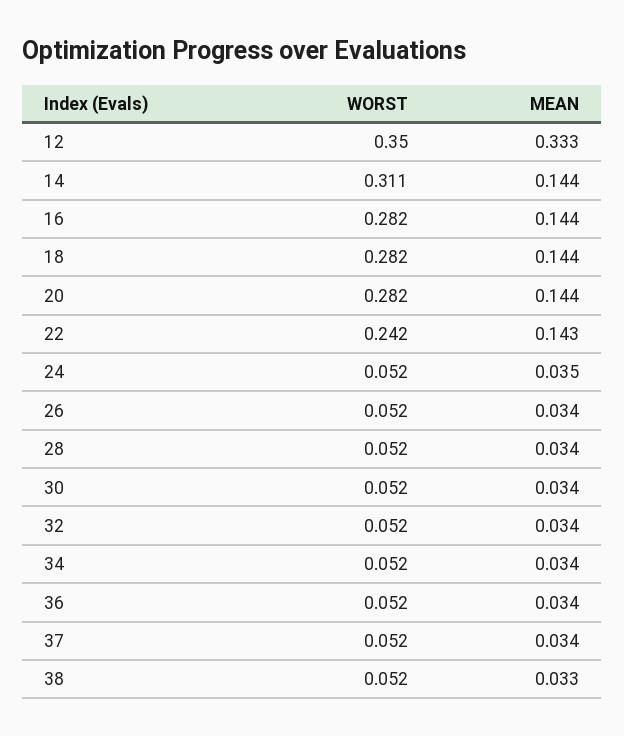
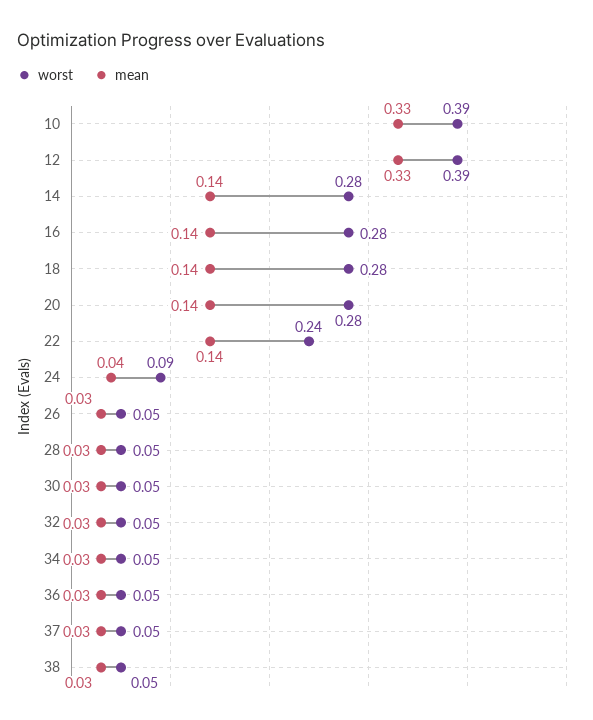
WORST, 12: 0.35 -> 0.39
WORST, 14: 0.311 -> 0.28
WORST, 24: 0.052 -> 0.09
WORST, 10: none -> 0.39
MEAN, 10: none -> 0.33

